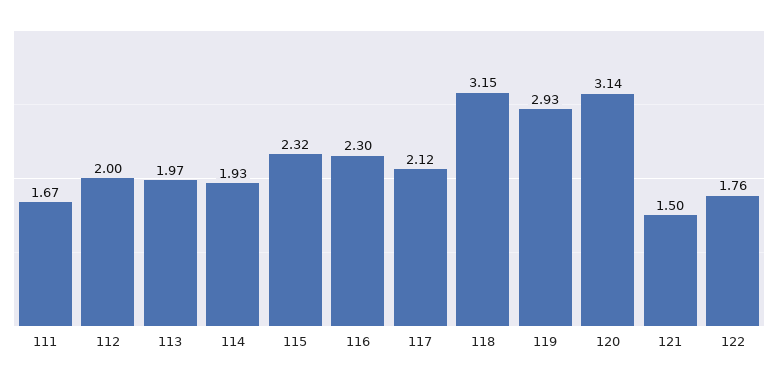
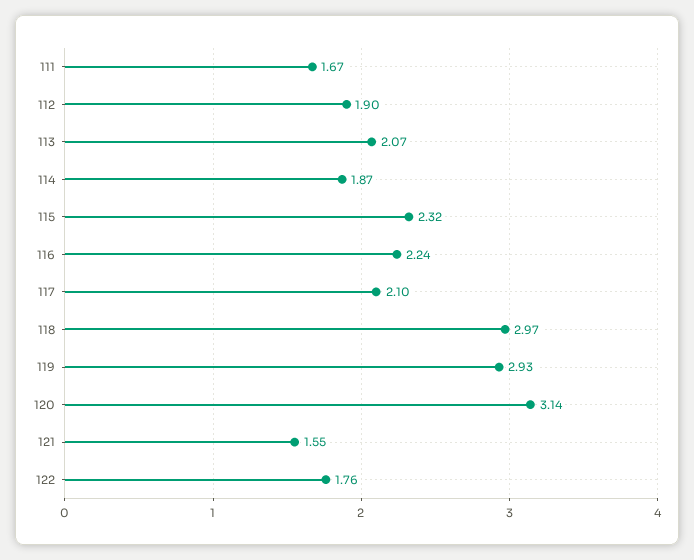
112: 2 -> 1.9
113: 1.97 -> 2.07
114: 1.93 -> 1.87
116: 2.3 -> 2.24
117: 2.12 -> 2.1
118: 3.15 -> 2.97
121: 1.5 -> 1.55

